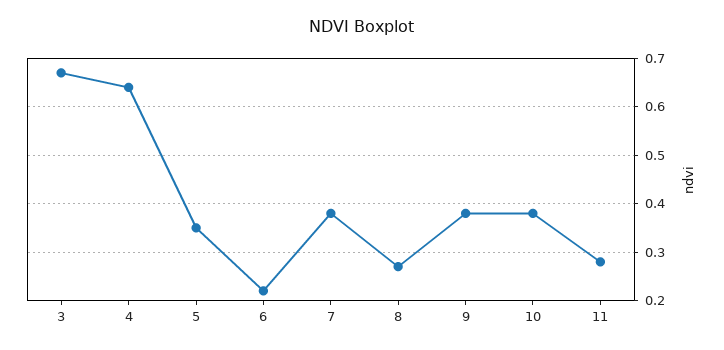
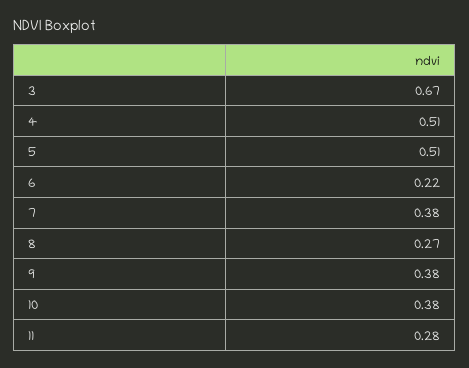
4: 0.65 -> 0.51
5: 0.35 -> 0.51

